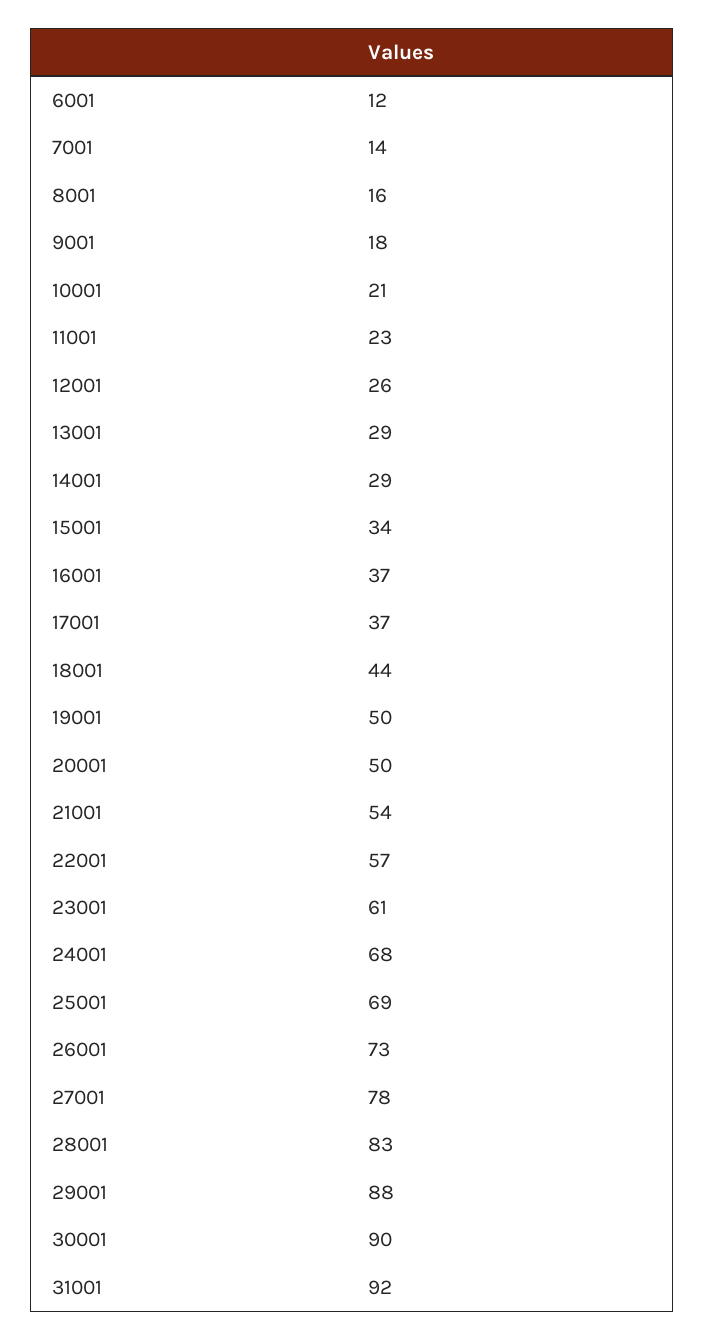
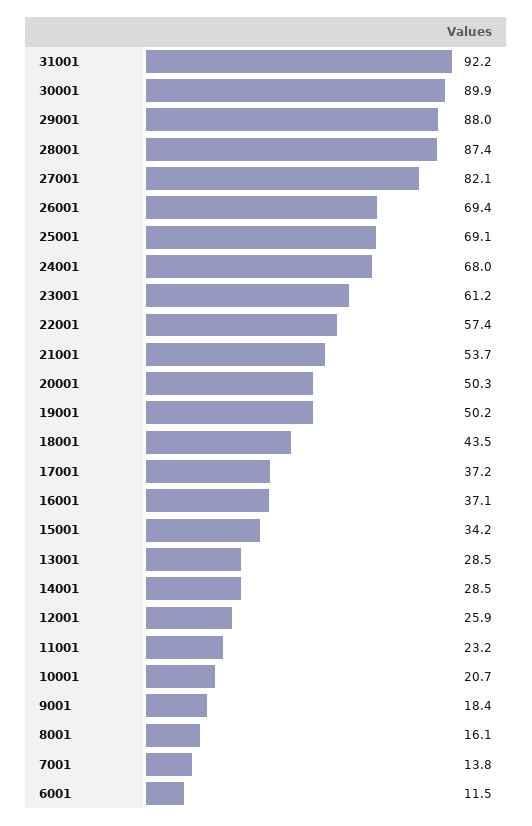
26001: 73 -> 69.4
27001: 78 -> 82.1
28001: 83 -> 87.4

